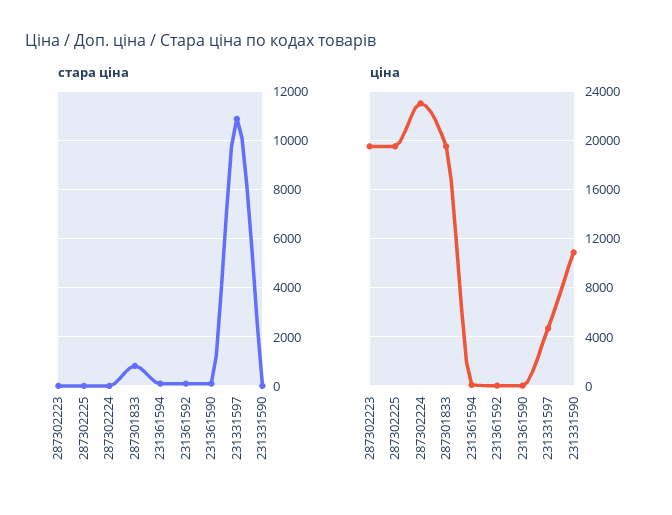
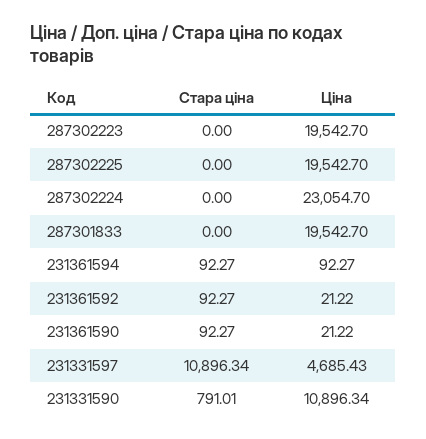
стара ціна, 287301833: 750 -> 0
стара ціна, 231331590: 0 -> 791.01

